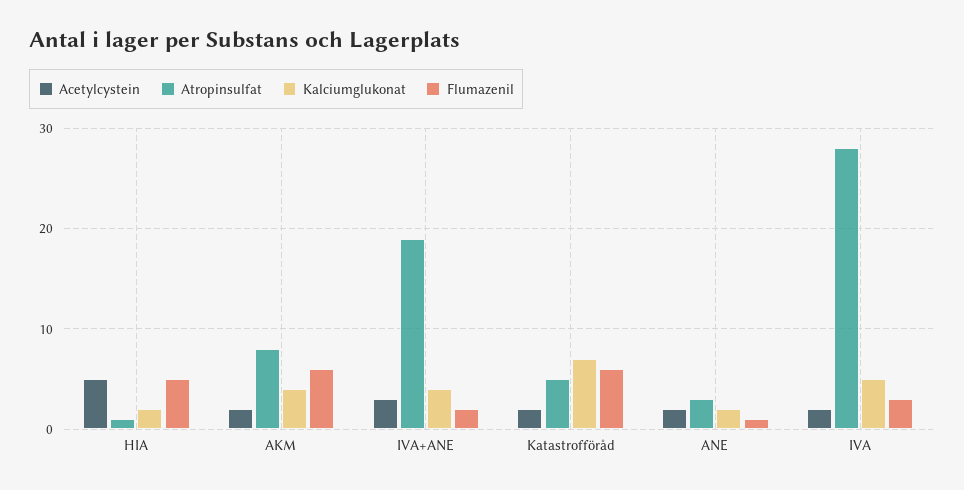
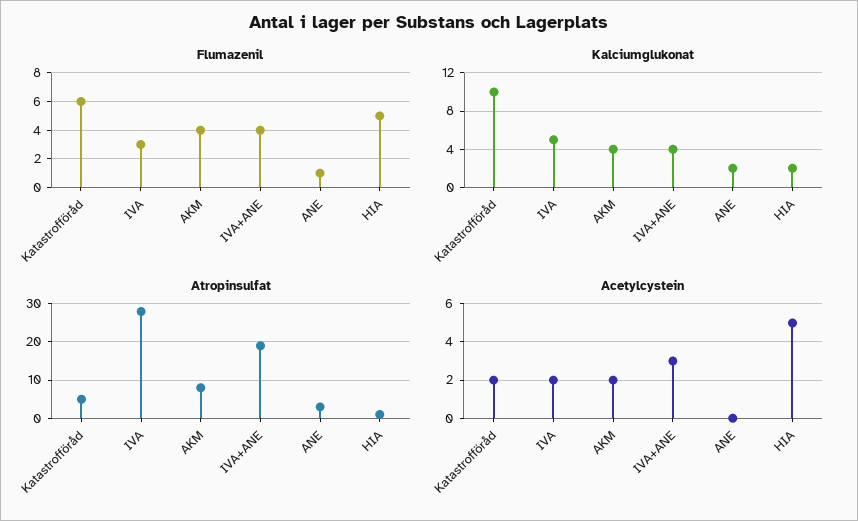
Flumazenil, AKM: 6 -> 4
Flumazenil, IVA+ANE: 2 -> 4
Kalciumglukonat, Katastrofföråd: 7 -> 10
Acetylcystein, ANE: 2 -> 0

